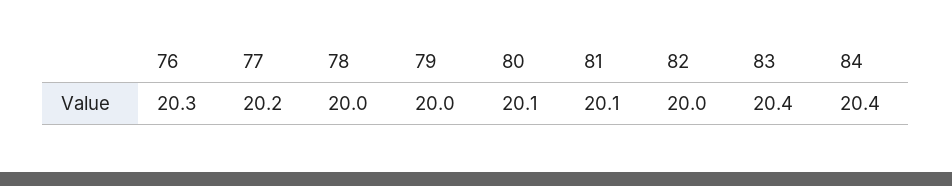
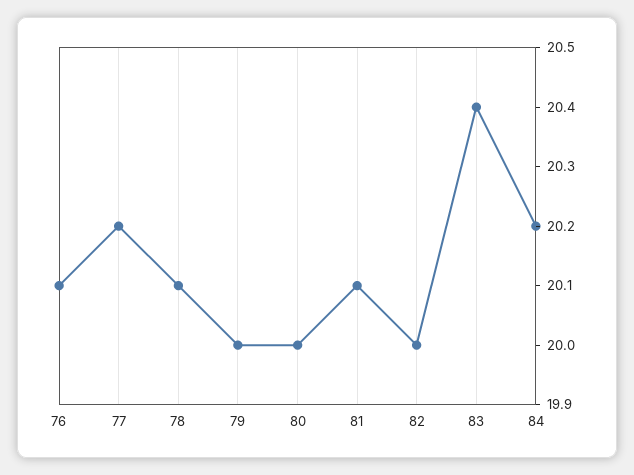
76: 20.3 -> 20.1
78: 20 -> 20.1
80: 20.1 -> 20
84: 20.4 -> 20.2

